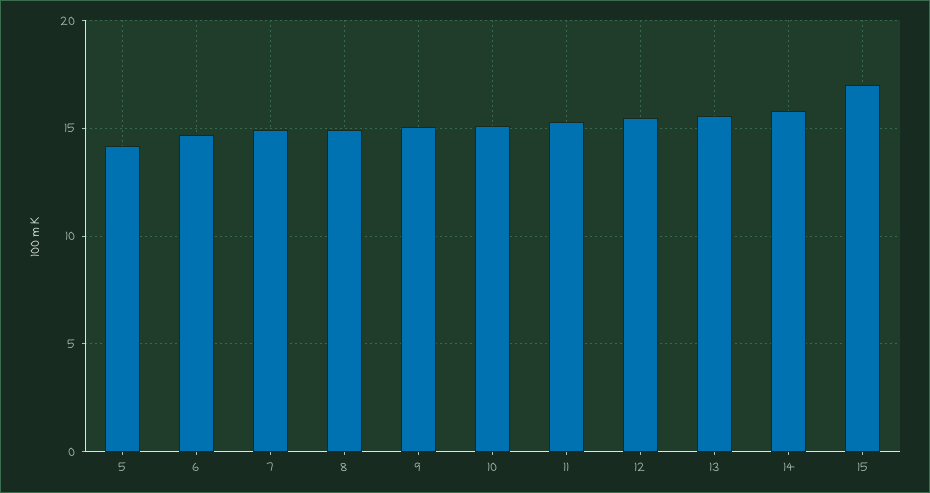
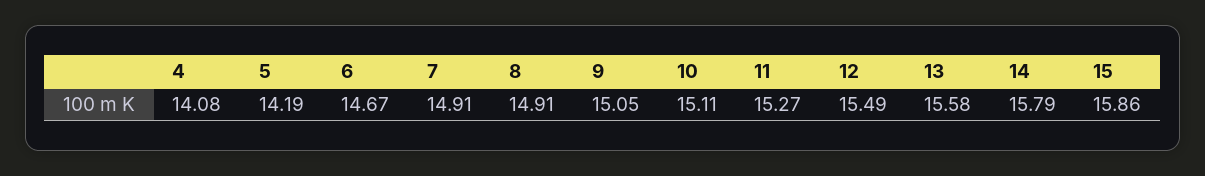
15: 17 -> 15.86
4: none -> 14.08

